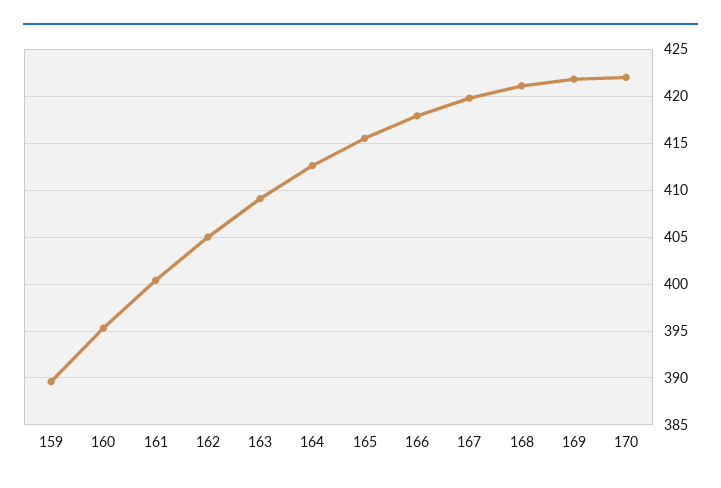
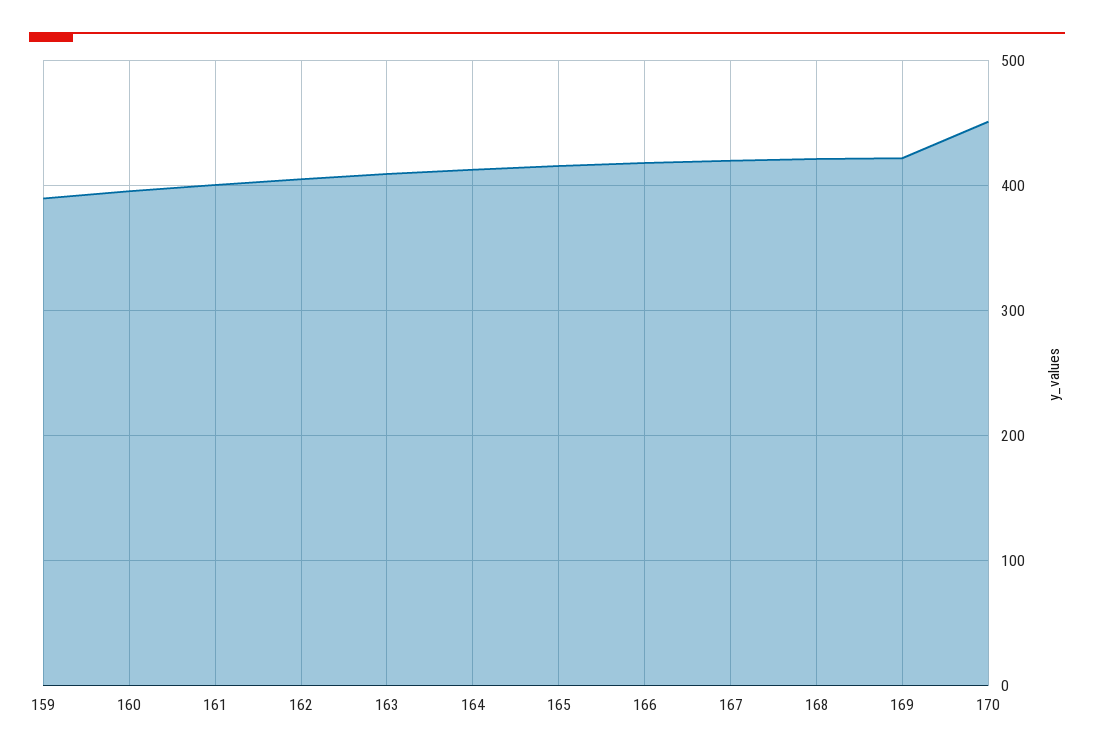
170: 422 -> 450

